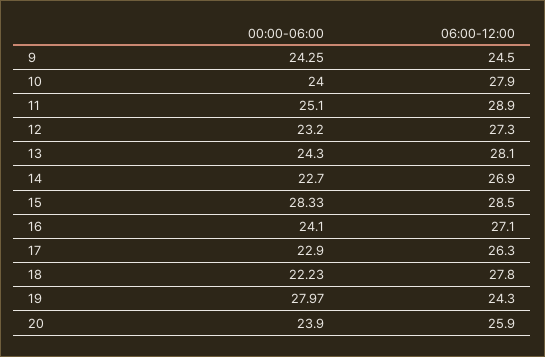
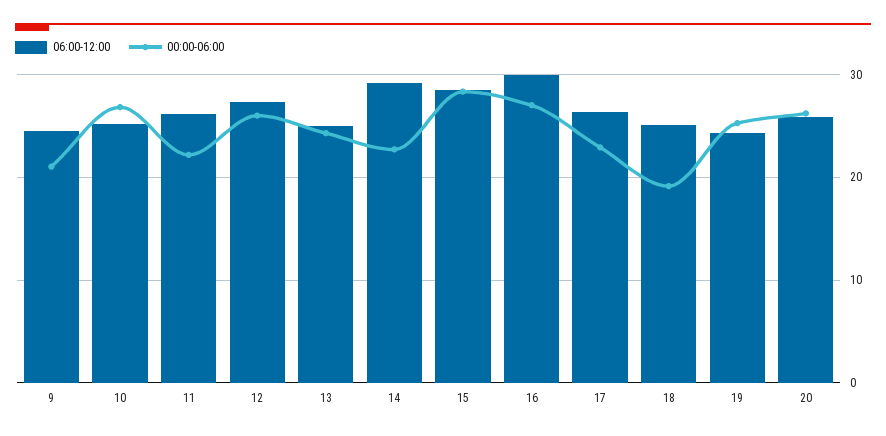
00:00-06:00, 9: 24.25 -> 21
00:00-06:00, 10: 24 -> 27
06:00-12:00, 10: 27.9 -> 25
00:00-06:00, 11: 25.1 -> 22
06:00-12:00, 11: 28.9 -> 26
00:00-06:00, 12: 23.2 -> 26
06:00-12:00, 13: 28.1 -> 25
06:00-12:00, 14: 26.9 -> 29
00:00-06:00, 16: 24.1 -> 27
06:00-12:00, 16: 27.1 -> 30
00:00-06:00, 18: 22.23 -> 19
06:00-12:00, 18: 27.8 -> 25
00:00-06:00, 19: 27.97 -> 25
00:00-06:00, 20: 23.9 -> 26

